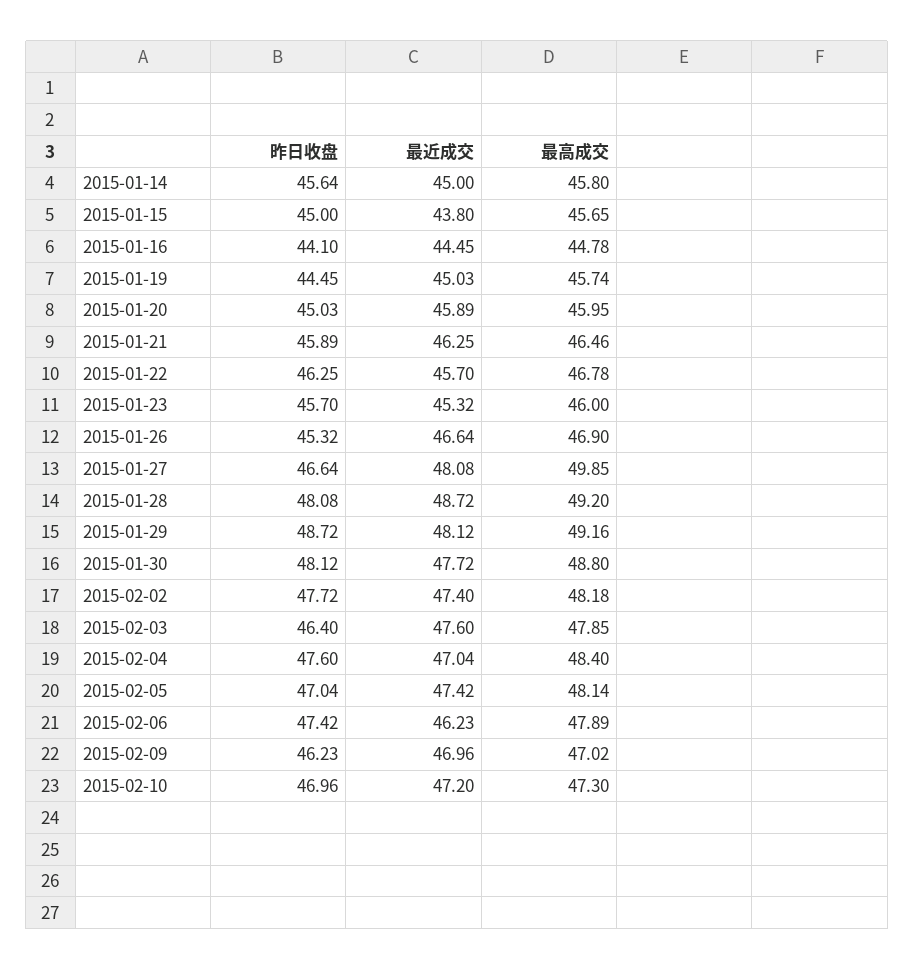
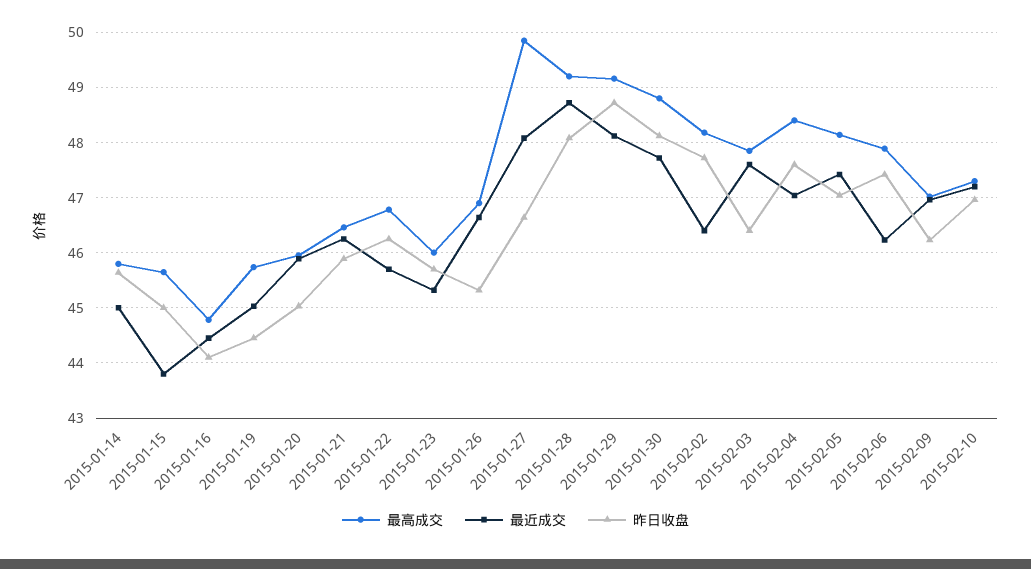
最近成交, 2015-02-02: 47.4 -> 46.4

